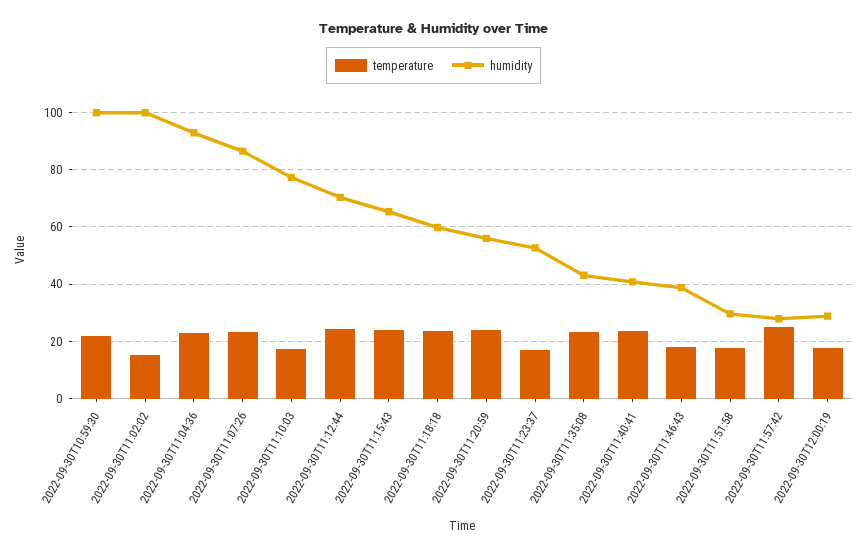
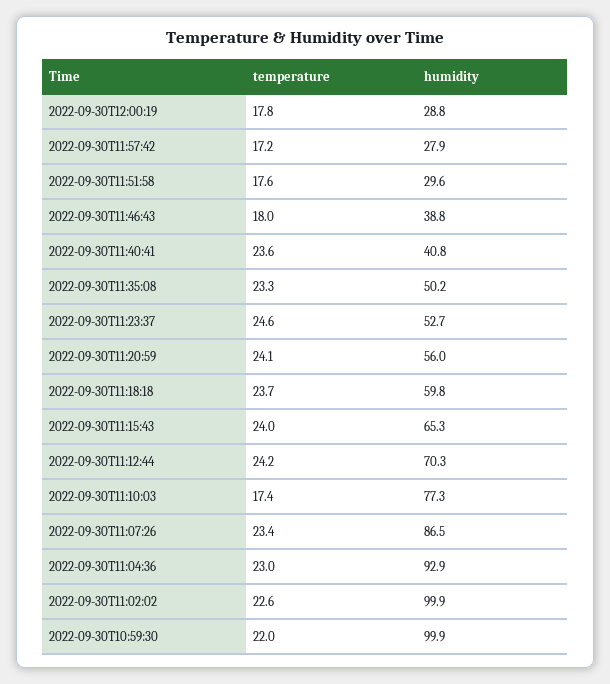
temperature, 2022-09-30T11:02:02: 15 -> 22.6
temperature, 2022-09-30T11:23:37: 17.5 -> 24.6
humidity, 2022-09-30T11:35:08: 42.5 -> 50.2
temperature, 2022-09-30T11:57:42: 25 -> 17.2

